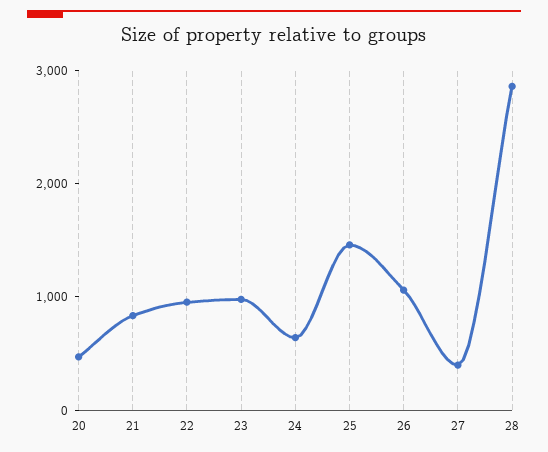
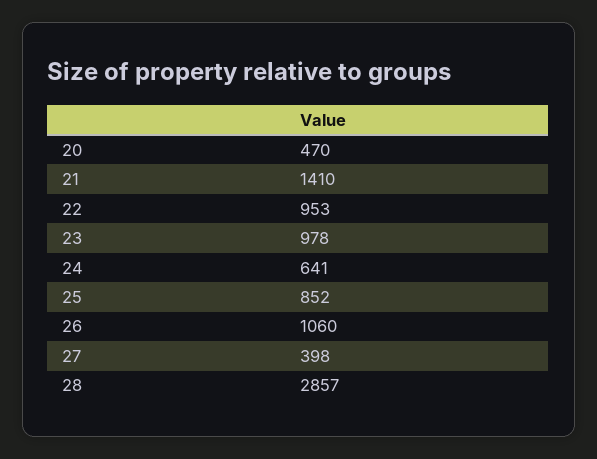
21: 800 -> 1410
25: 1400 -> 852

